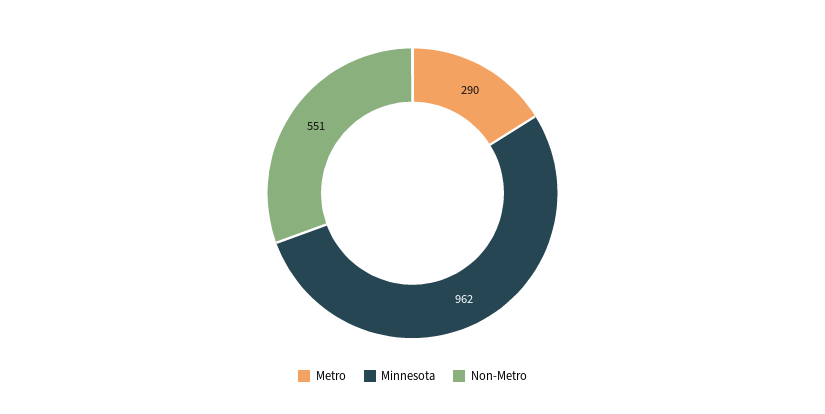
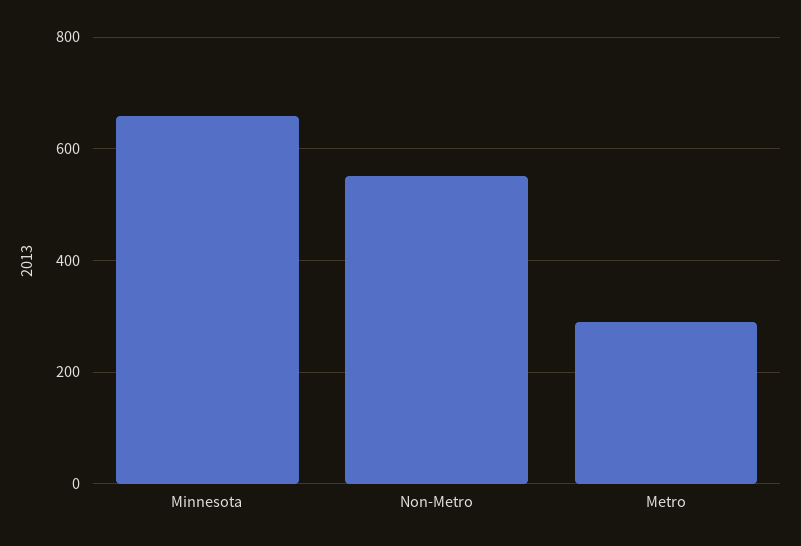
Minnesota: 962 -> 660

